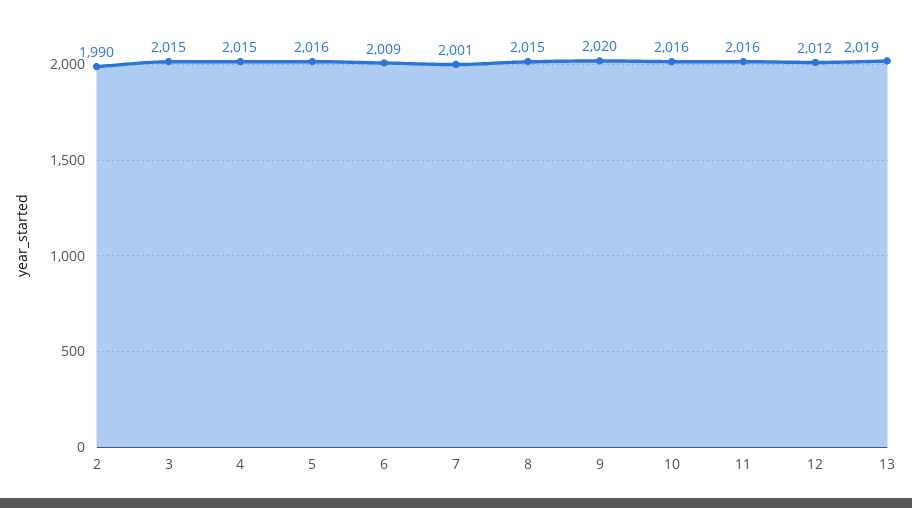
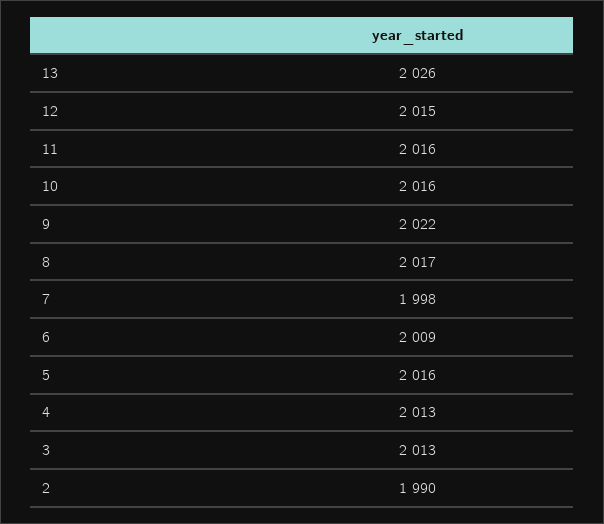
3: 2015 -> 2013
4: 2015 -> 2013
7: 2001 -> 1998
8: 2015 -> 2017
9: 2020 -> 2022
12: 2012 -> 2015
13: 2019 -> 2026

